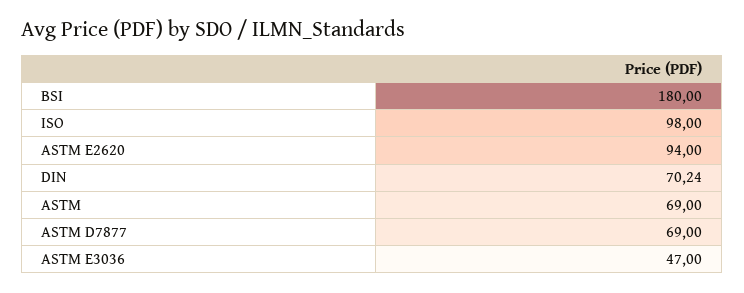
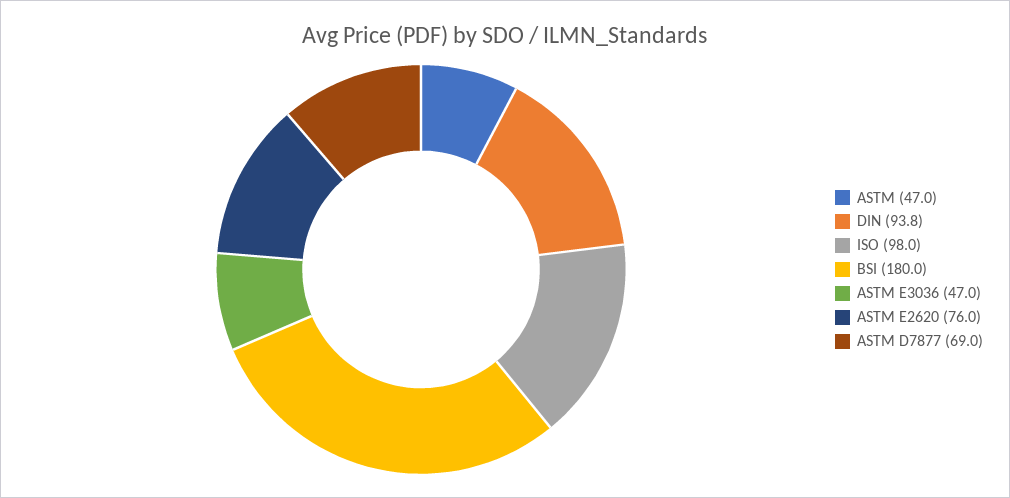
ASTM E2620: 94 -> 76
DIN: 70.24 -> 93.8
ASTM: 69 -> 47

